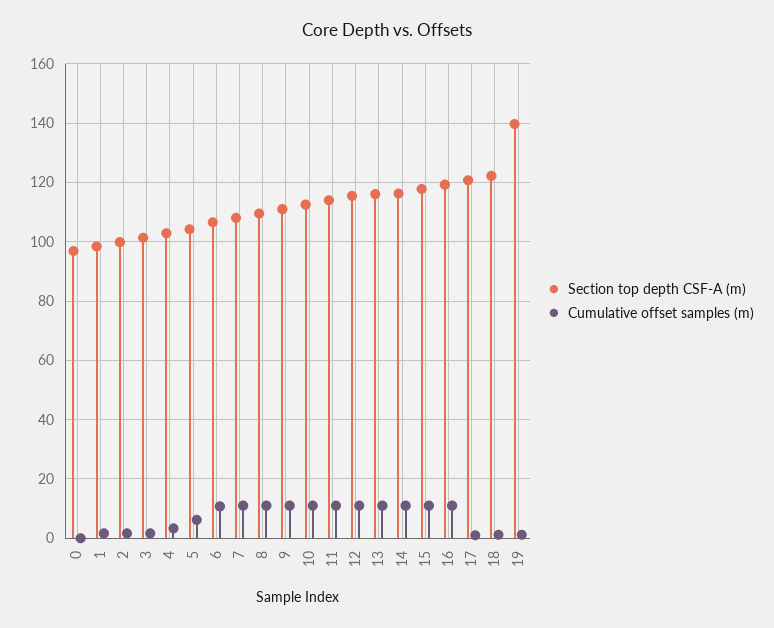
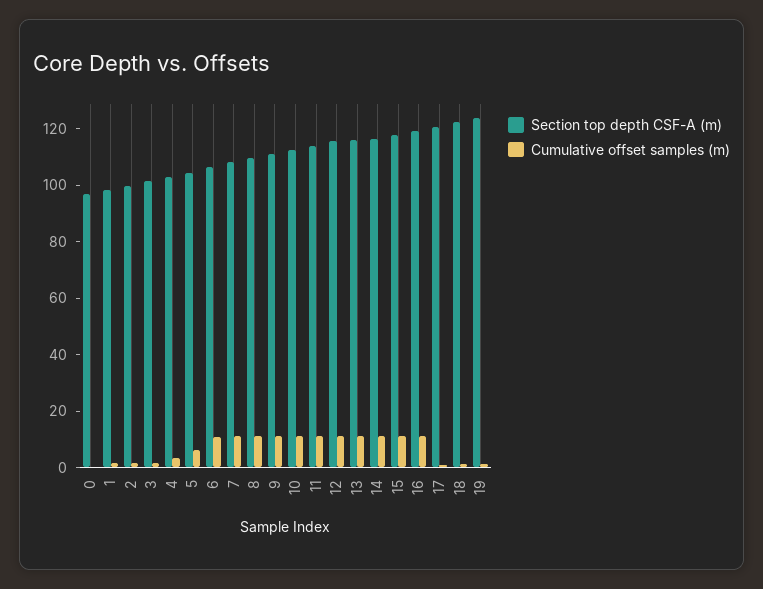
Section top depth CSF-A (m), 19: 140 -> 125

